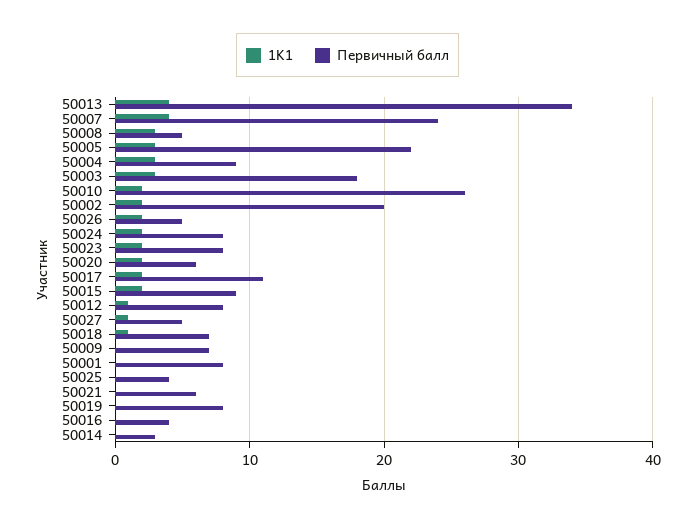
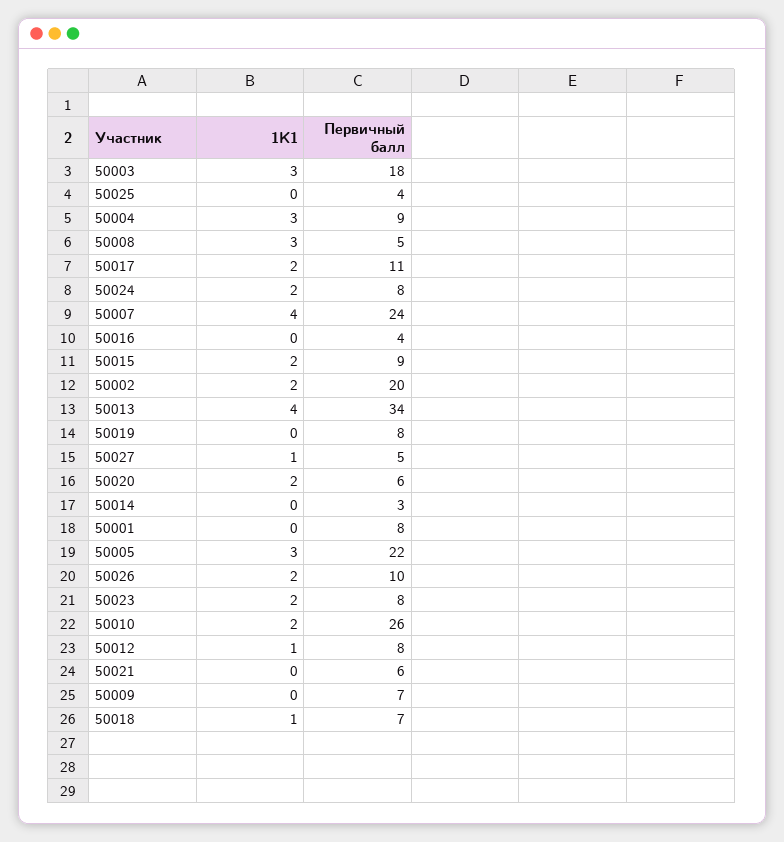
Первичный балл, 50026: 5 -> 10

